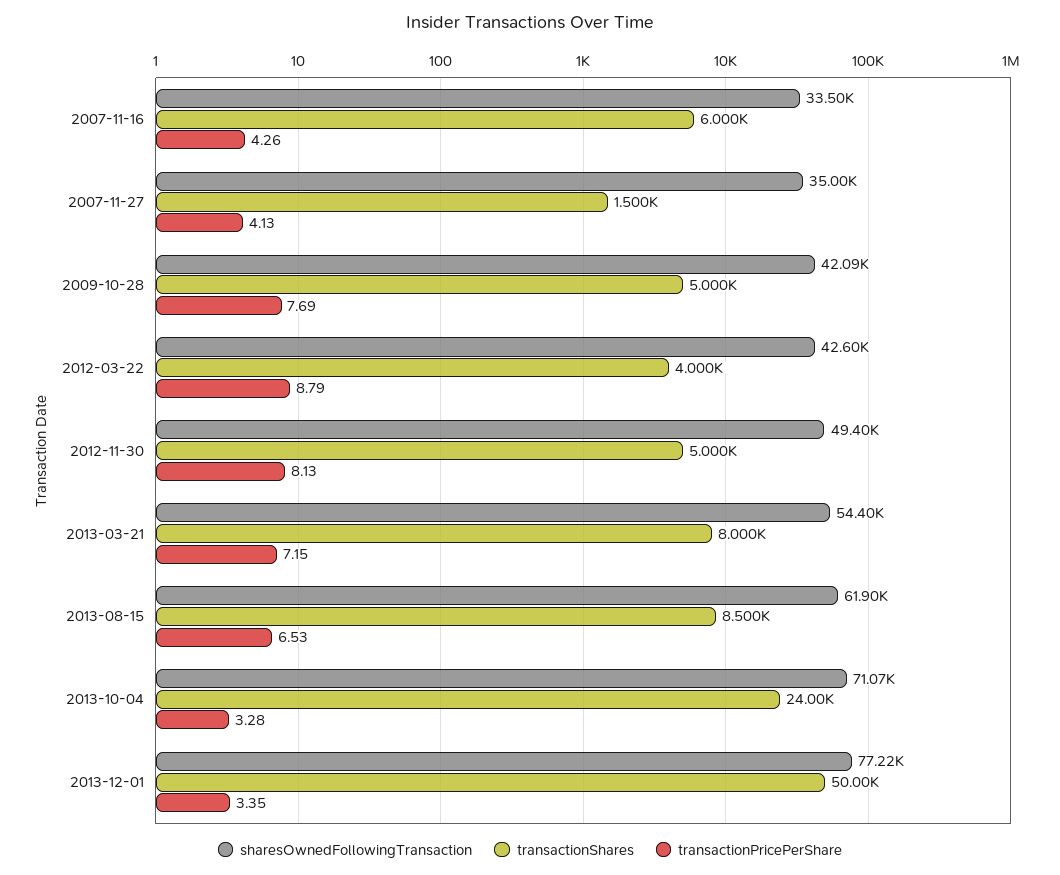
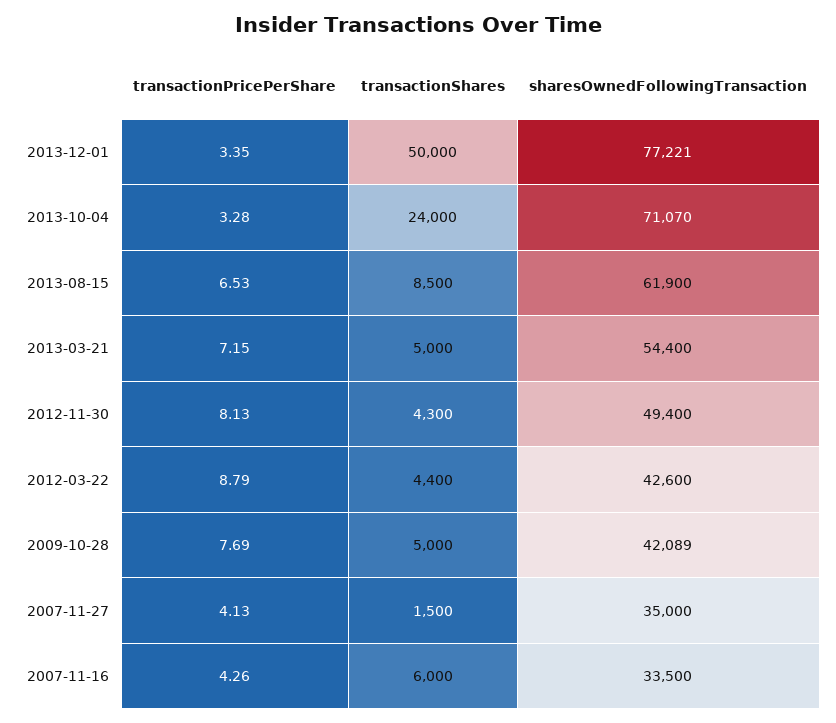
transactionShares, 2012-03-22: 4000 -> 4400
transactionShares, 2012-11-30: 5000 -> 4300
transactionShares, 2013-03-21: 8000 -> 5000

